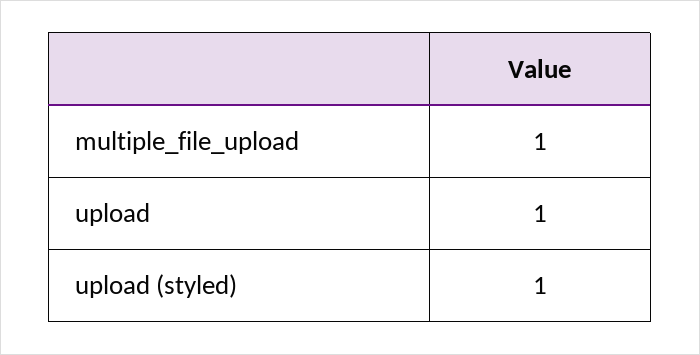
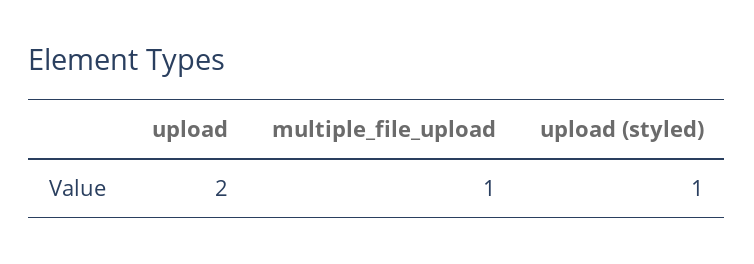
upload: 1 -> 2

